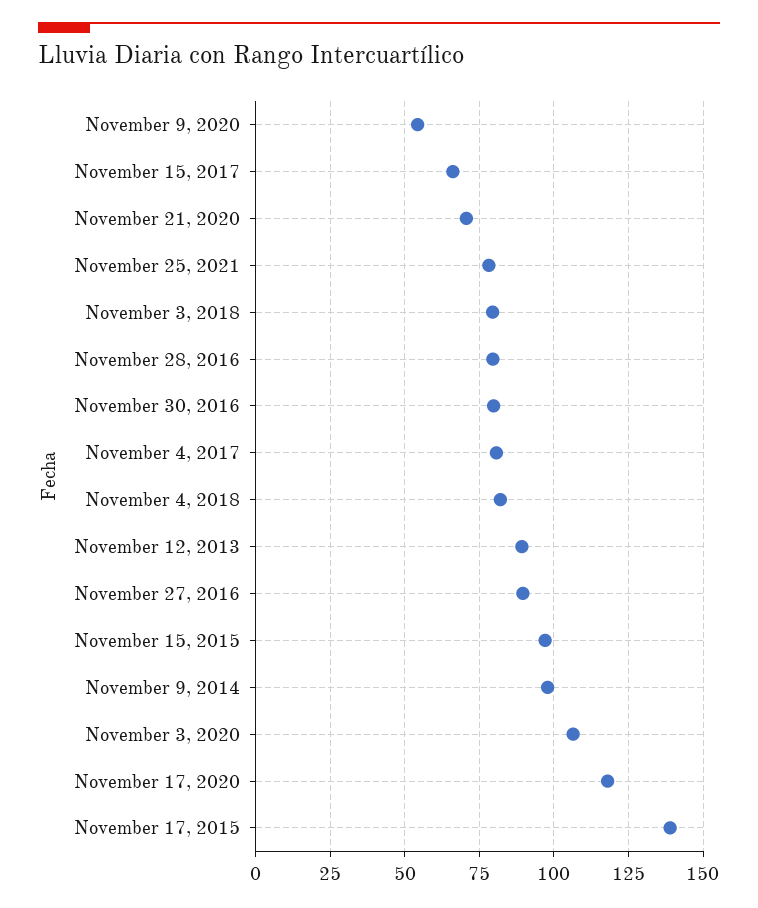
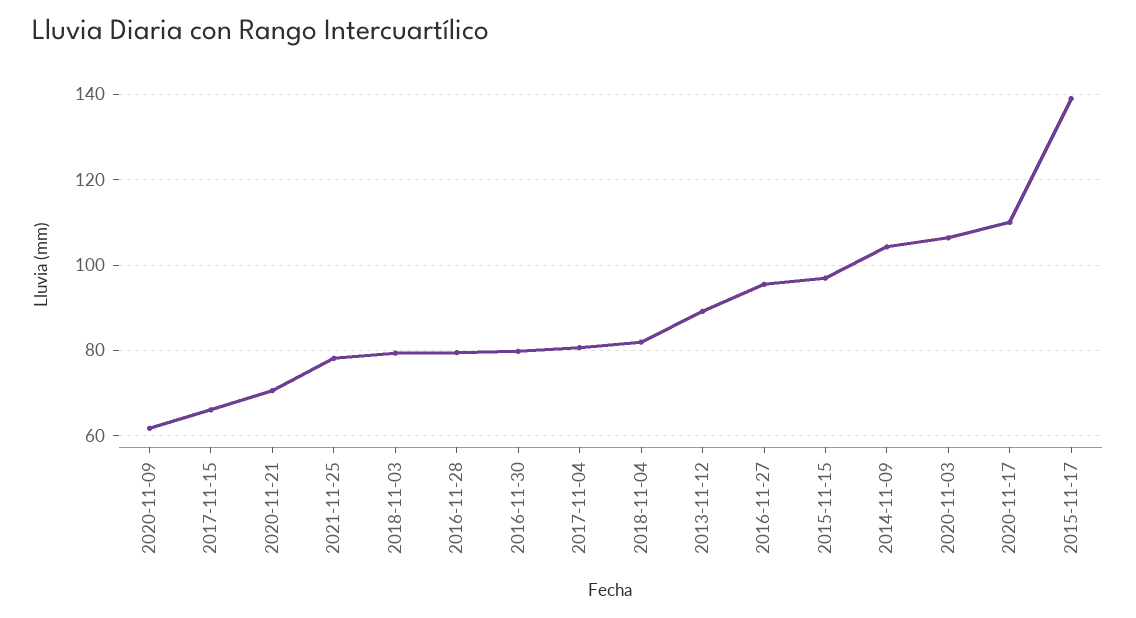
November 9, 2020: 55 -> 62
November 27, 2016: 90 -> 96
November 9, 2014: 97.5 -> 104
November 17, 2020: 117.5 -> 110

